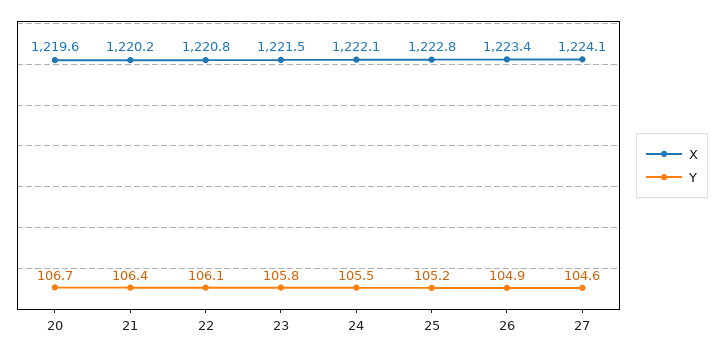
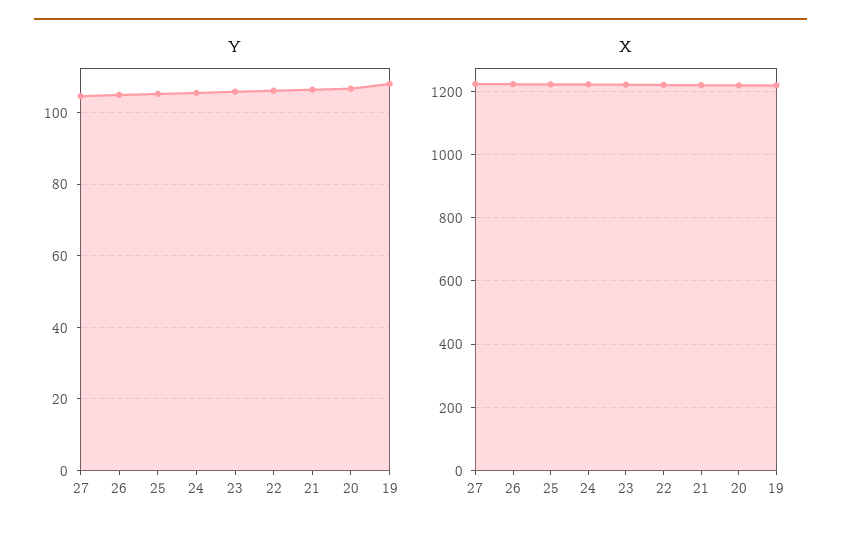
Y, 19: none -> 108
X, 19: none -> 1220

